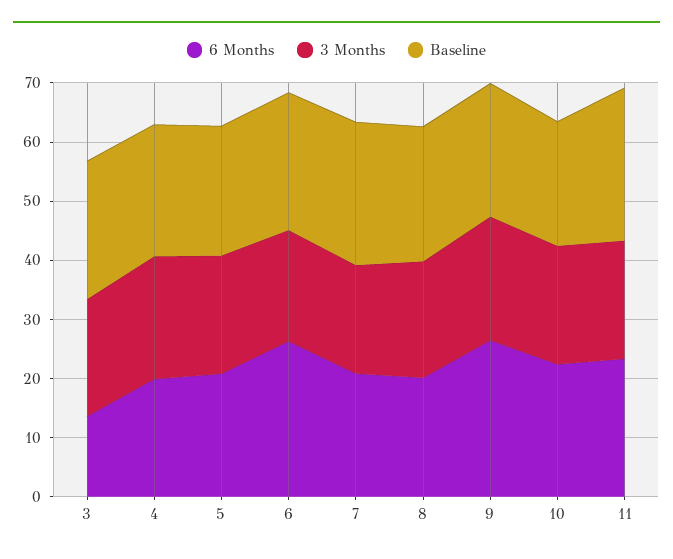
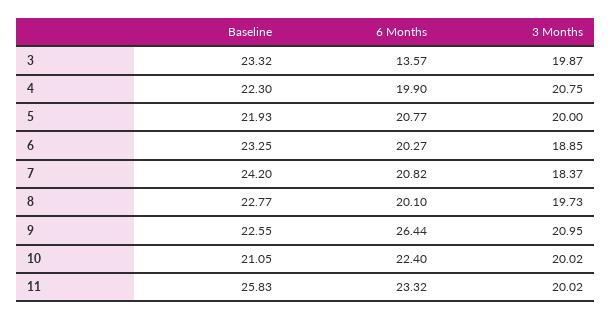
6 Months, 6: 26 -> 20.27

